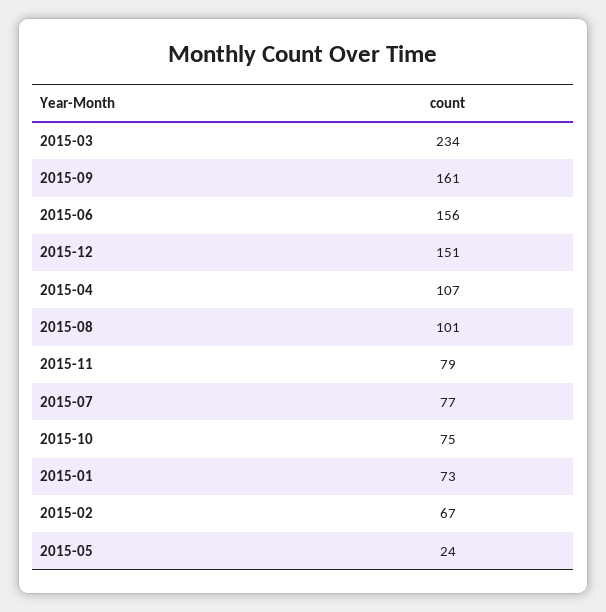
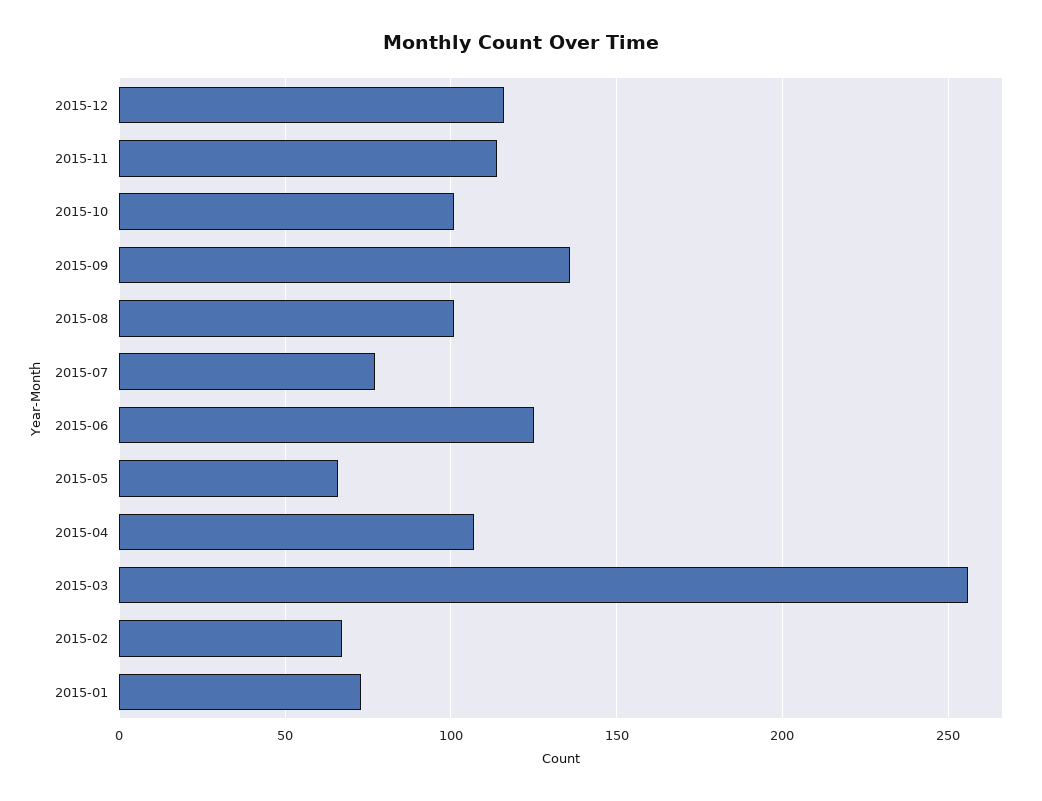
2015-03: 234 -> 255
2015-09: 161 -> 135
2015-06: 156 -> 125
2015-12: 151 -> 115
2015-11: 79 -> 115
2015-10: 75 -> 100
2015-05: 24 -> 65

